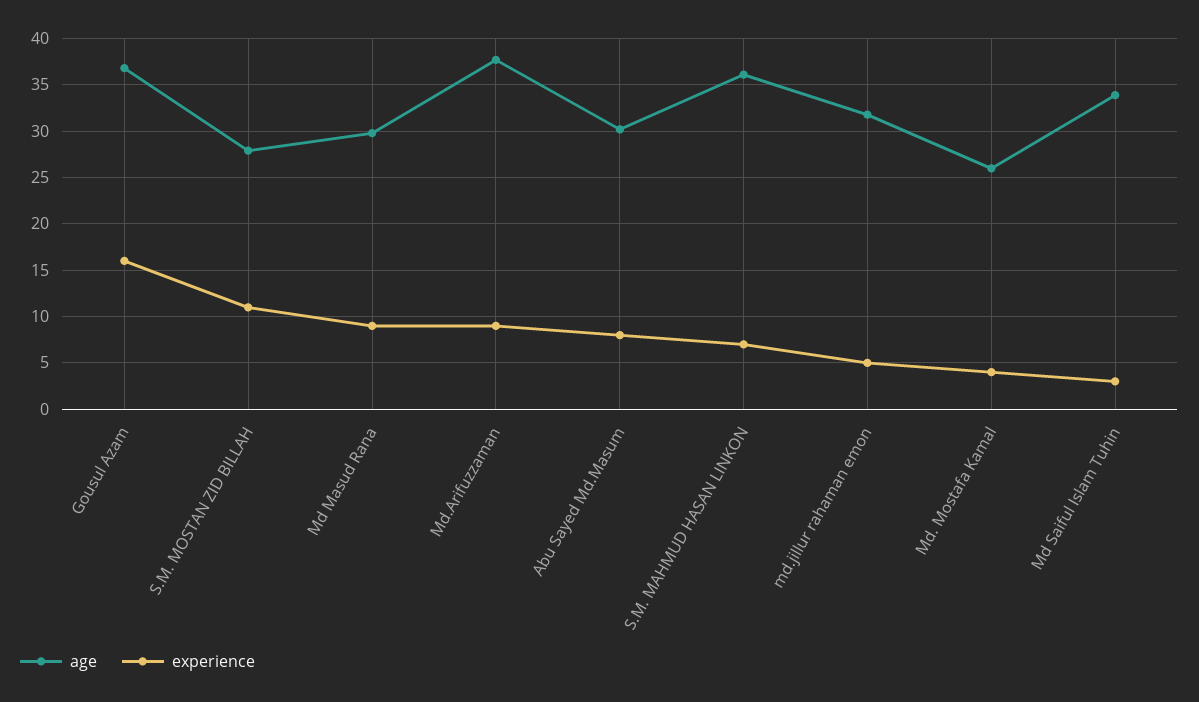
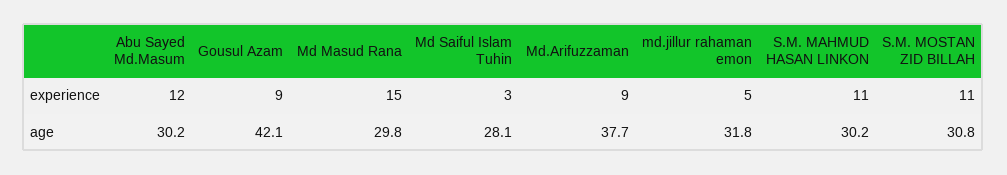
age, Gousul Azam: 37 -> 42.1
experience, Gousul Azam: 16 -> 9
age, S.M. MOSTAN ZID BILLAH: 28 -> 30.8
experience, Md Masud Rana: 9 -> 15
experience, Abu Sayed Md.Masum: 8 -> 12
age, S.M. MAHMUD HASAN LINKON: 36 -> 30.2
experience, S.M. MAHMUD HASAN LINKON: 7 -> 11
age, Md. Mostafa Kamal: 26 -> none
experience, Md. Mostafa Kamal: 4 -> none
age, Md Saiful Islam Tuhin: 34 -> 28.1

